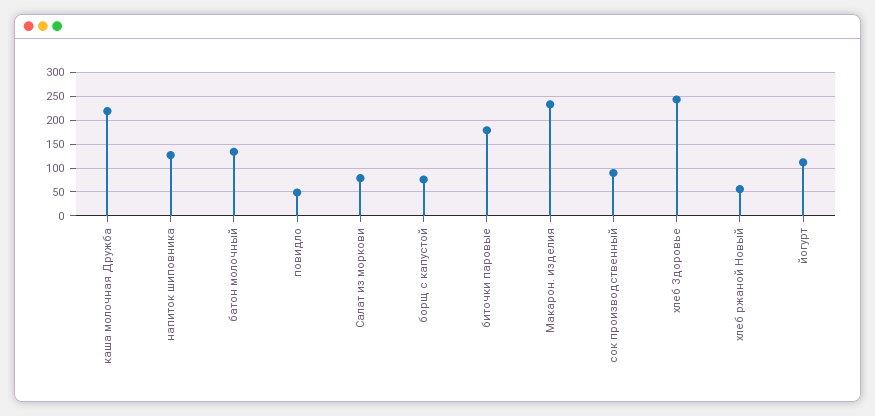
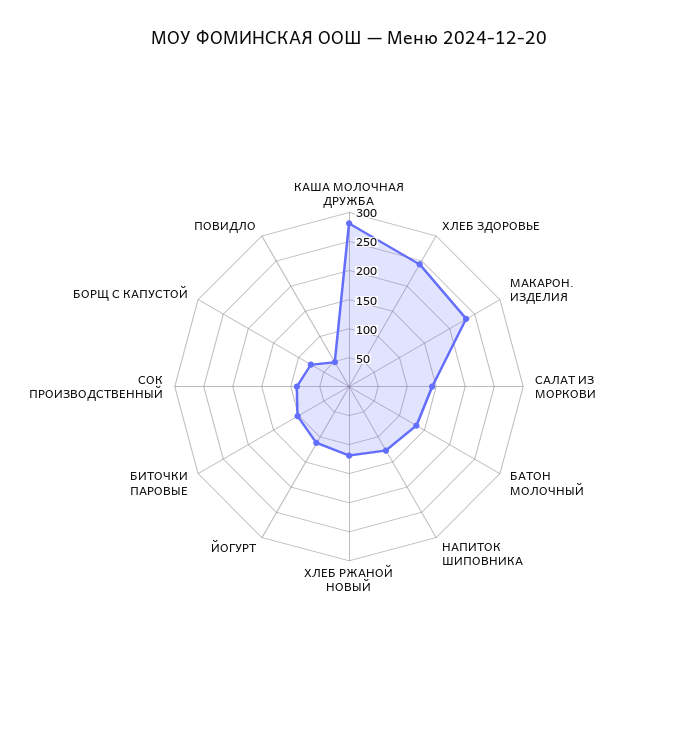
каша молочная Дружба: 225 -> 275
Салат из моркови: 75 -> 150
биточки паровые: 175 -> 100
хлеб ржаной Новый: 50 -> 125

